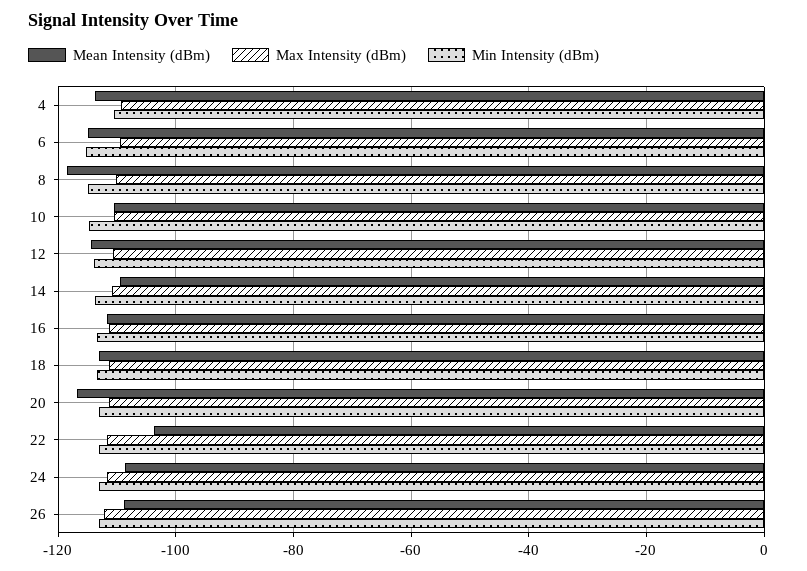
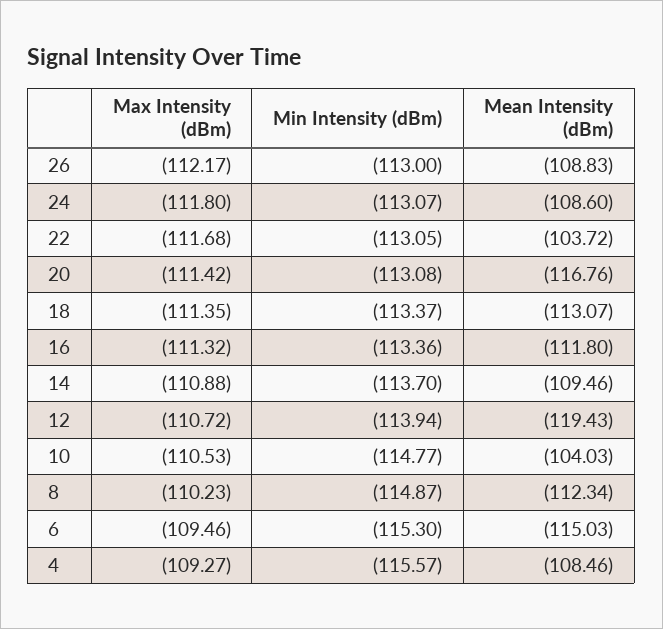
Mean Intensity (dBm), 4: -114 -> -108.46
Min Intensity (dBm), 4: -110 -> -115.57
Mean Intensity (dBm), 8: -118 -> -112.34
Mean Intensity (dBm), 10: -110 -> -104.03
Mean Intensity (dBm), 12: -114 -> -119.43

